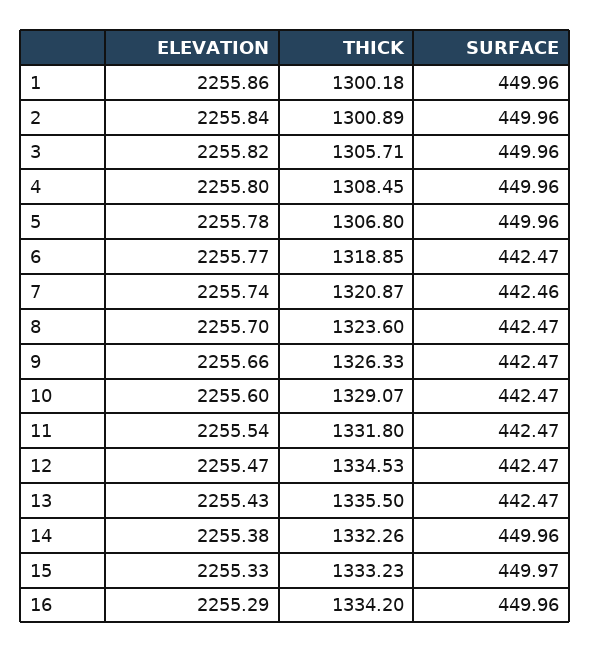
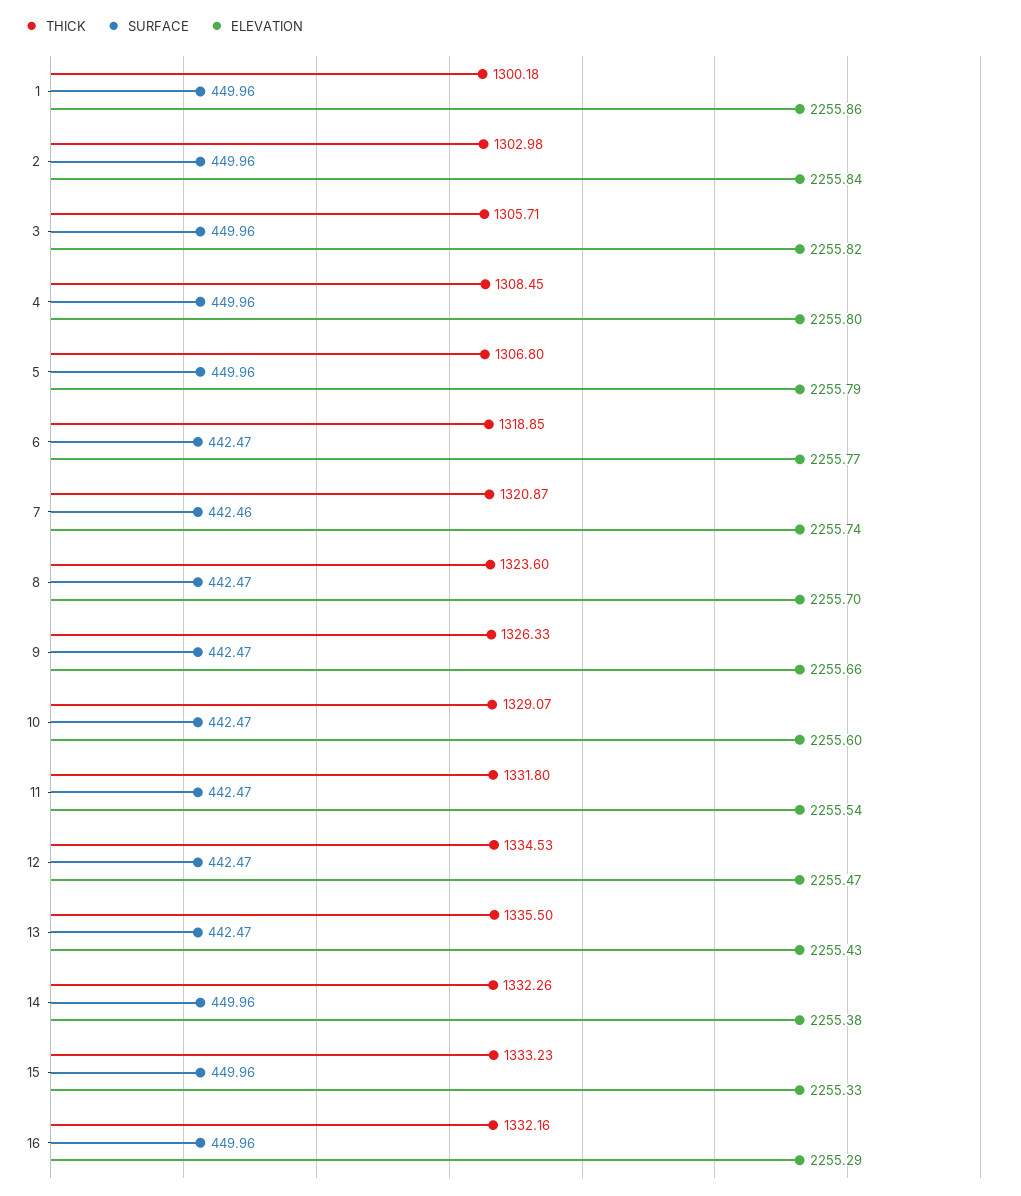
THICK, 2: 1300.89 -> 1302.98
ELEVATION, 5: 2255.78 -> 2255.79
SURFACE, 15: 449.97 -> 449.96
THICK, 16: 1334.2 -> 1332.16

